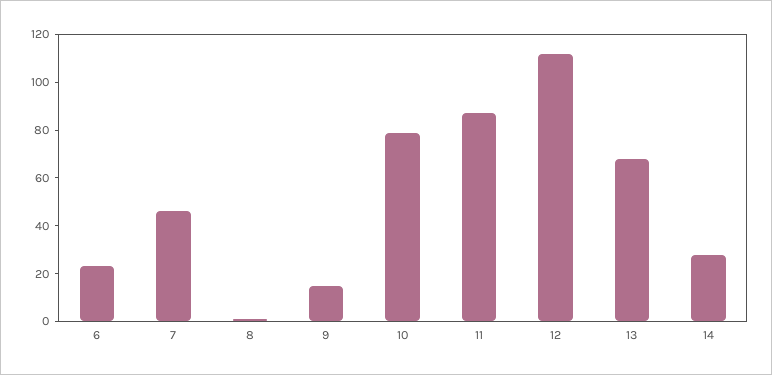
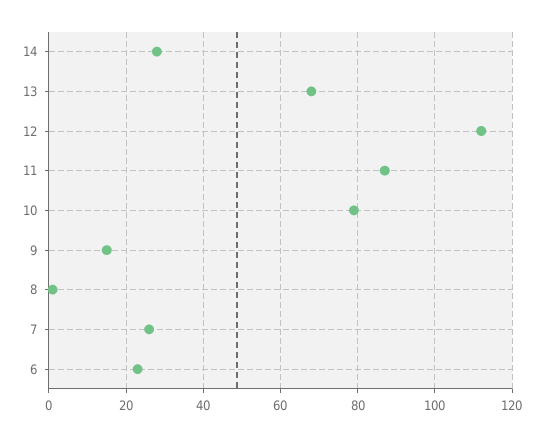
7: 45 -> 25

